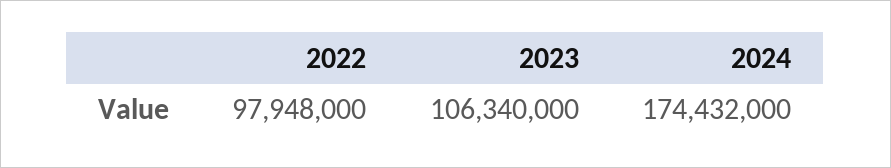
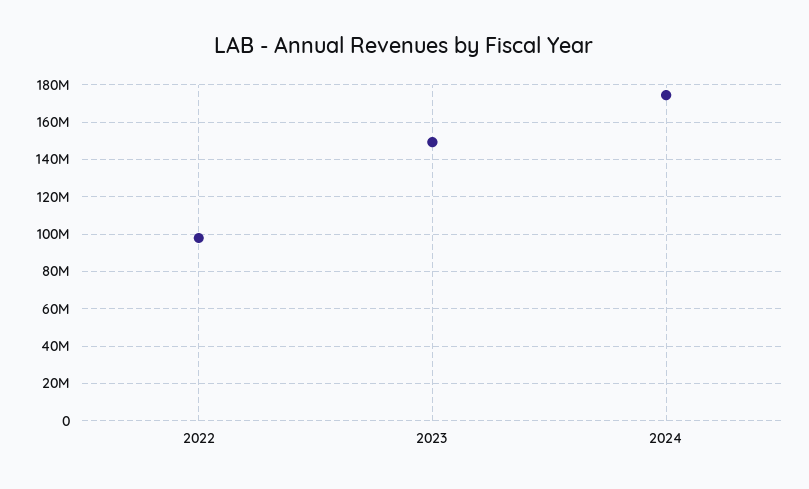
2023: 106340000 -> 150000000

